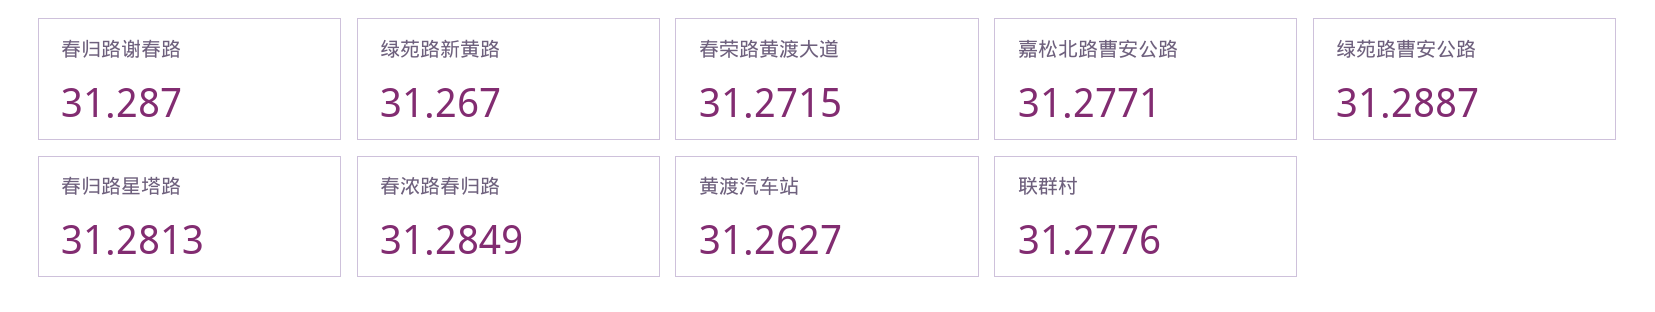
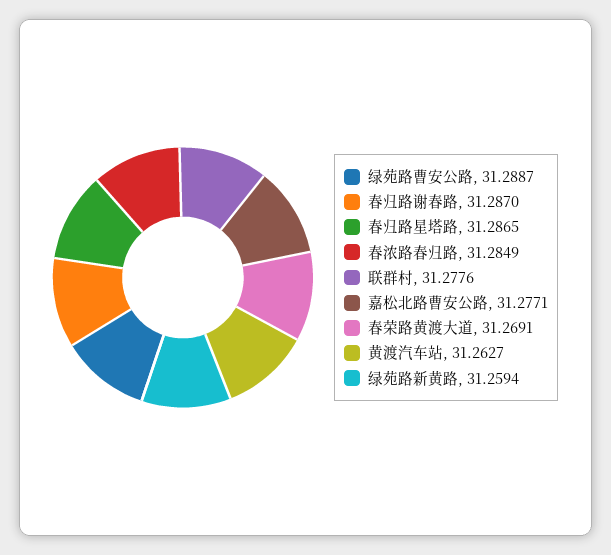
绿苑路新黄路: 31.267 -> 31.2594
春荣路黄渡大道: 31.2715 -> 31.2691
春归路星塔路: 31.2813 -> 31.2865

